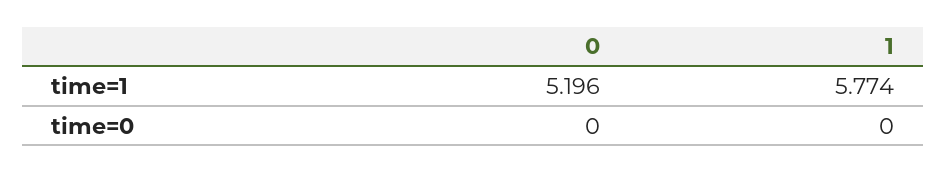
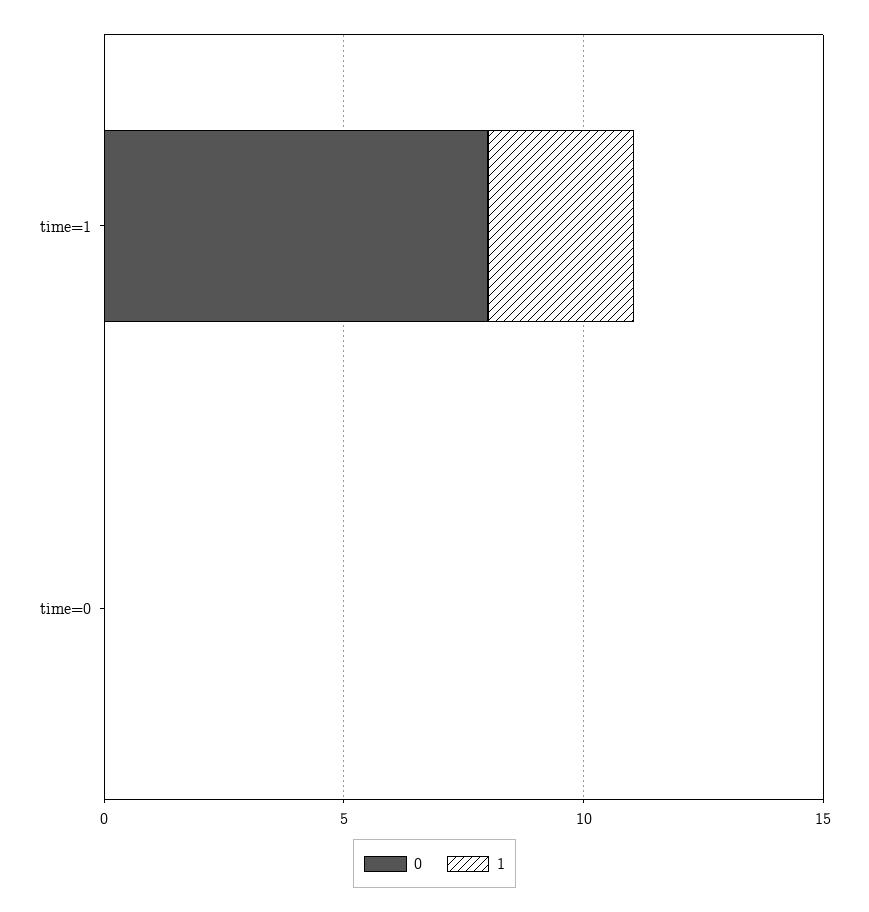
0, time=1: 5.196 -> 8
1, time=1: 5.774 -> 3

